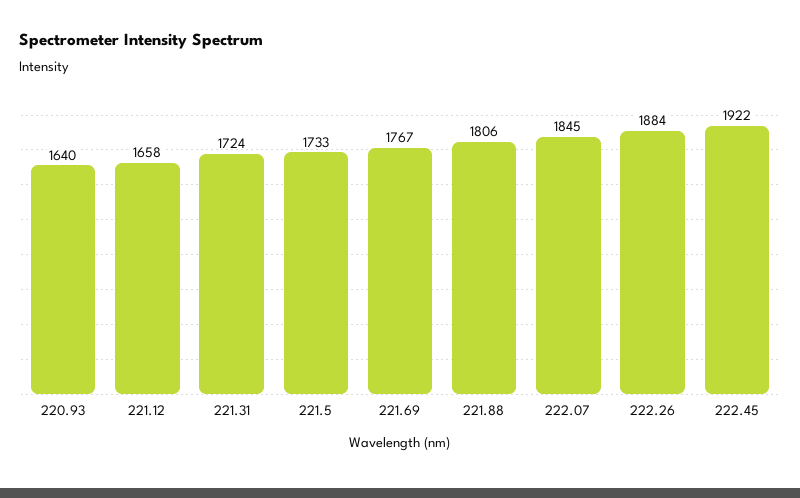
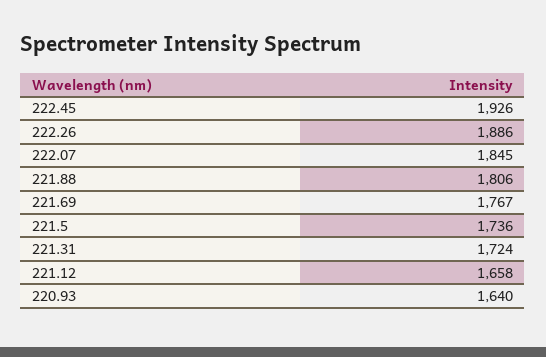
221.5: 1733 -> 1736
222.26: 1884 -> 1886
222.45: 1922 -> 1926

